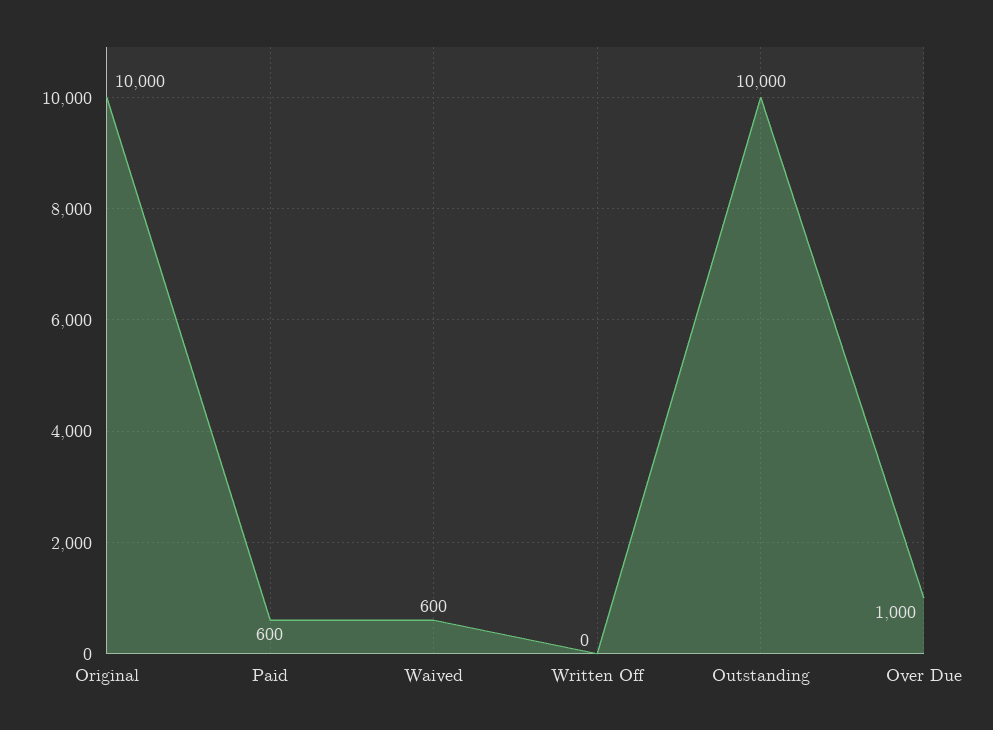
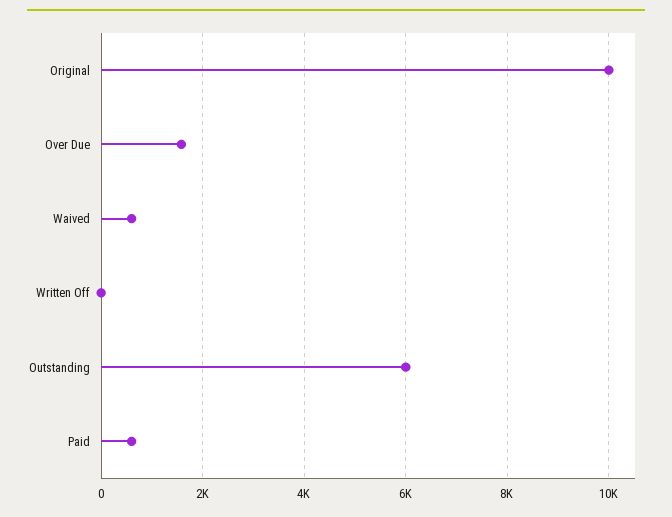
Outstanding: 10000 -> 6000
Over Due: 1000 -> 1600

